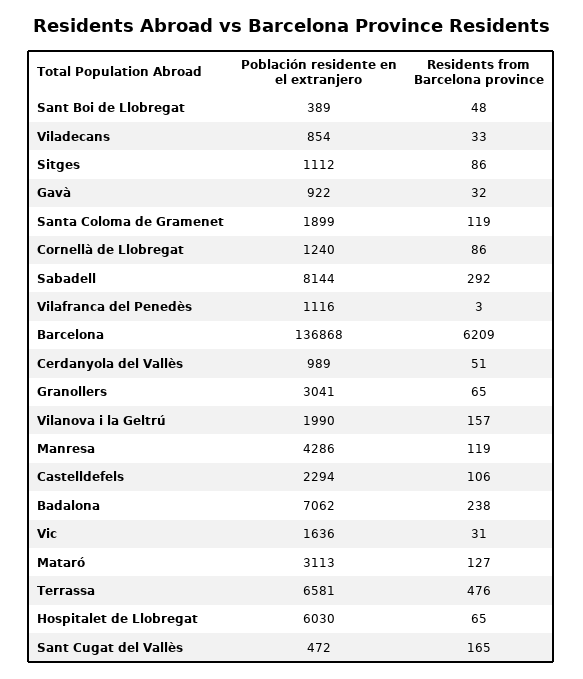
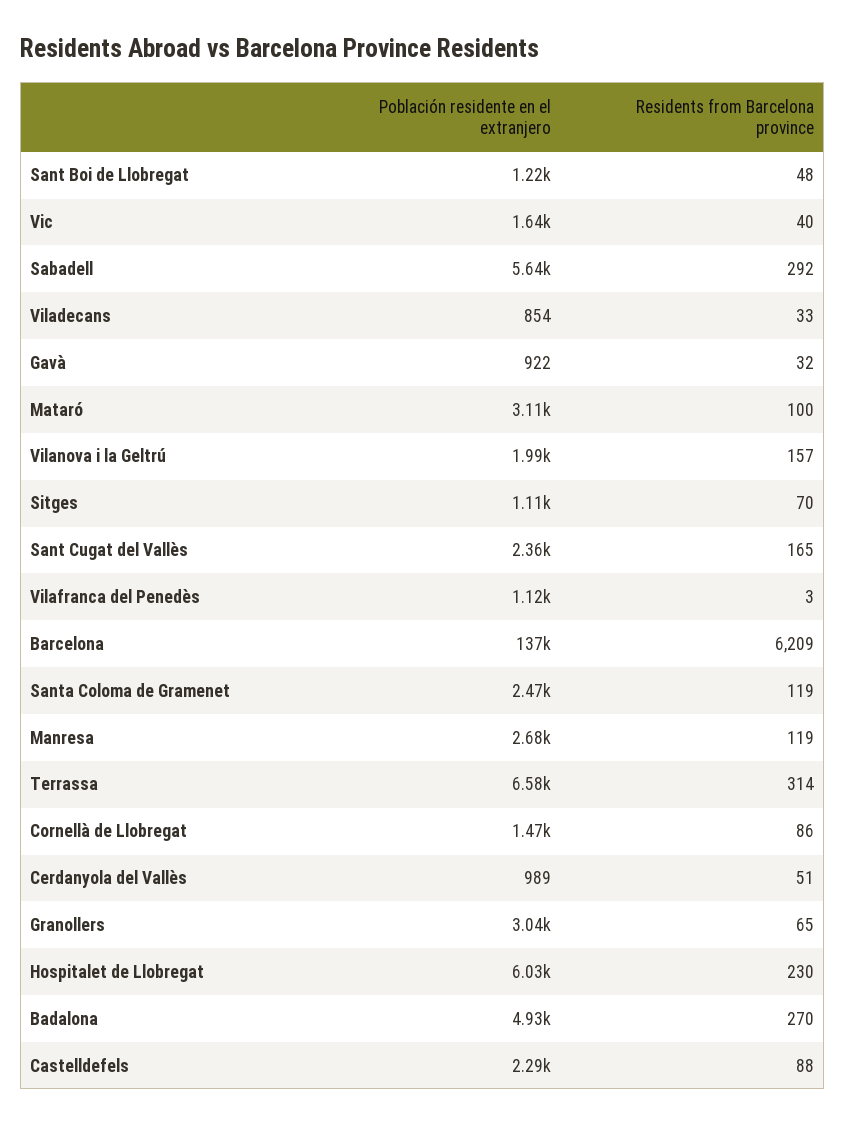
Población residente en el extranjero, Sant Boi de Llobregat: 389 -> 1220
Residents from Barcelona province, Sitges: 86 -> 70
Población residente en el extranjero, Santa Coloma de Gramenet: 1899 -> 2470
Población residente en el extranjero, Cornellà de Llobregat: 1240 -> 1470
Población residente en el extranjero, Sabadell: 8144 -> 5640
Población residente en el extranjero, Manresa: 4286 -> 2680
Residents from Barcelona province, Castelldefels: 106 -> 88
Población residente en el extranjero, Badalona: 7062 -> 4930
Residents from Barcelona province, Badalona: 238 -> 270
Residents from Barcelona province, Vic: 31 -> 40
Residents from Barcelona province, Mataró: 127 -> 100
Residents from Barcelona province, Terrassa: 476 -> 314
Residents from Barcelona province, Hospitalet de Llobregat: 65 -> 230
Población residente en el extranjero, Sant Cugat del Vallès: 472 -> 2360

